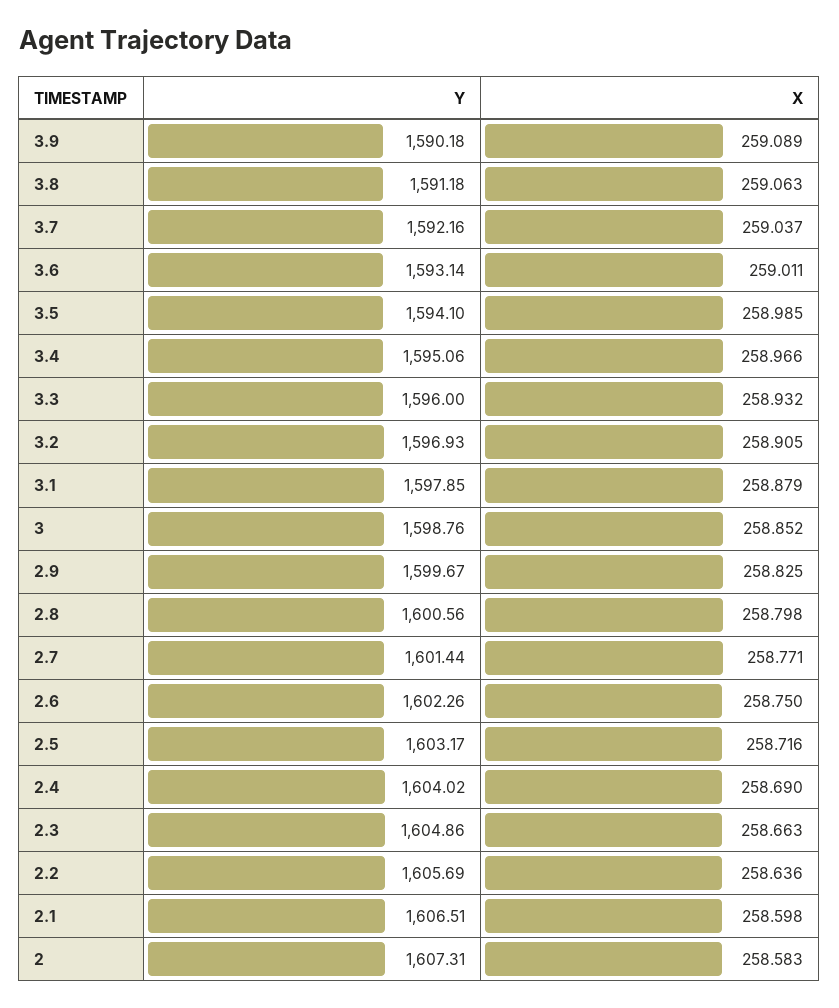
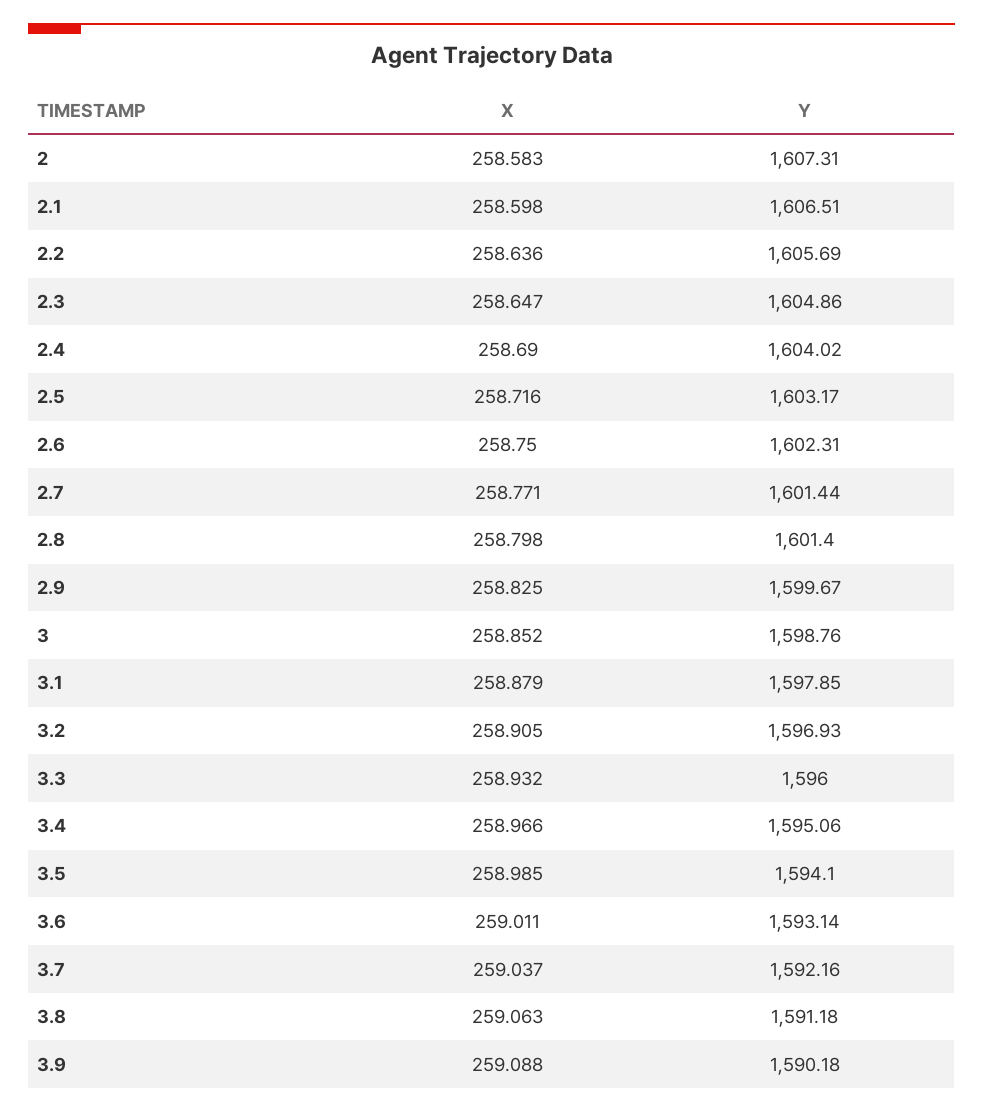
X, 3.9: 259.089 -> 259.088
Y, 2.8: 1600.56 -> 1601.4
Y, 2.6: 1602.26 -> 1602.31
X, 2.3: 258.663 -> 258.647

